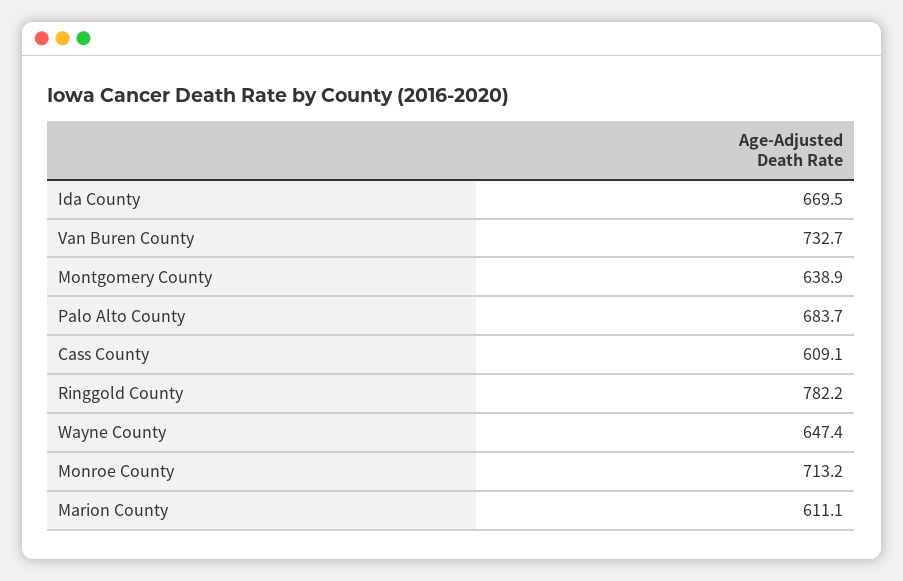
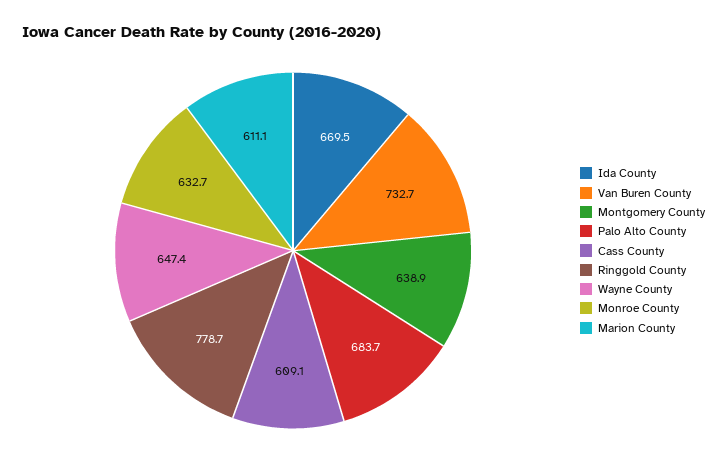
Ringgold County: 782.2 -> 778.7
Monroe County: 713.2 -> 632.7

